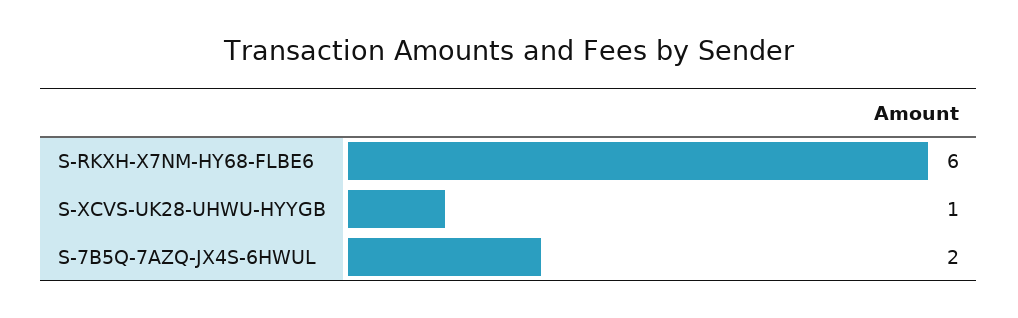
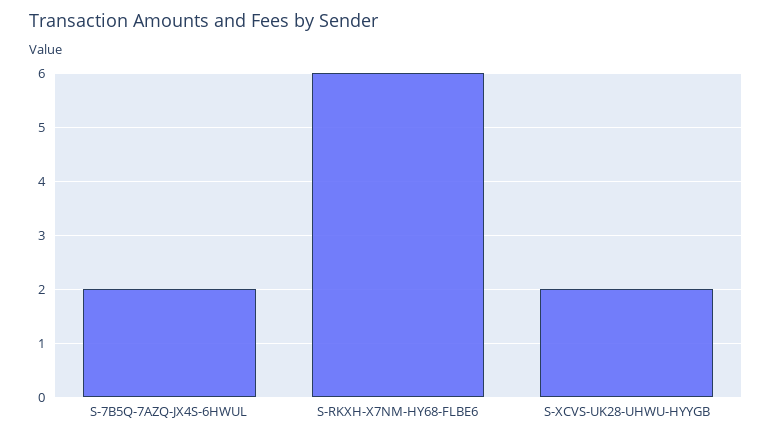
S-XCVS-UK28-UHWU-HYYGB: 1 -> 2

